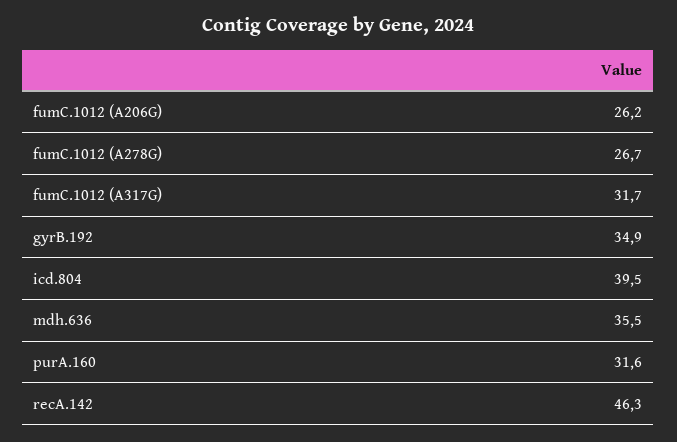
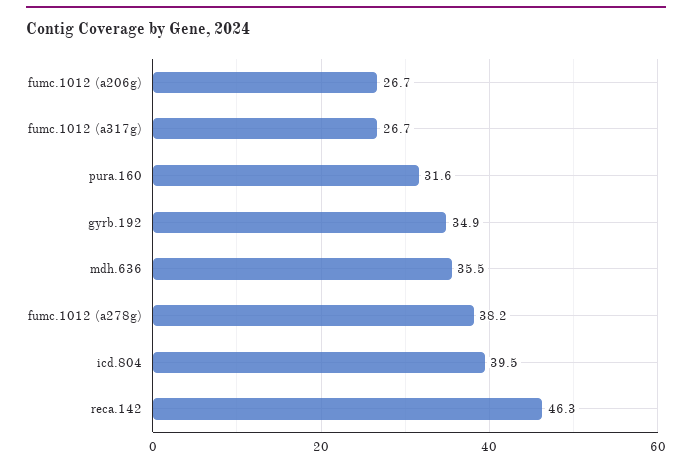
fumC.1012 (A206G): 26.2 -> 26.7
fumC.1012 (A278G): 26.7 -> 38.2
fumC.1012 (A317G): 31.7 -> 26.7

